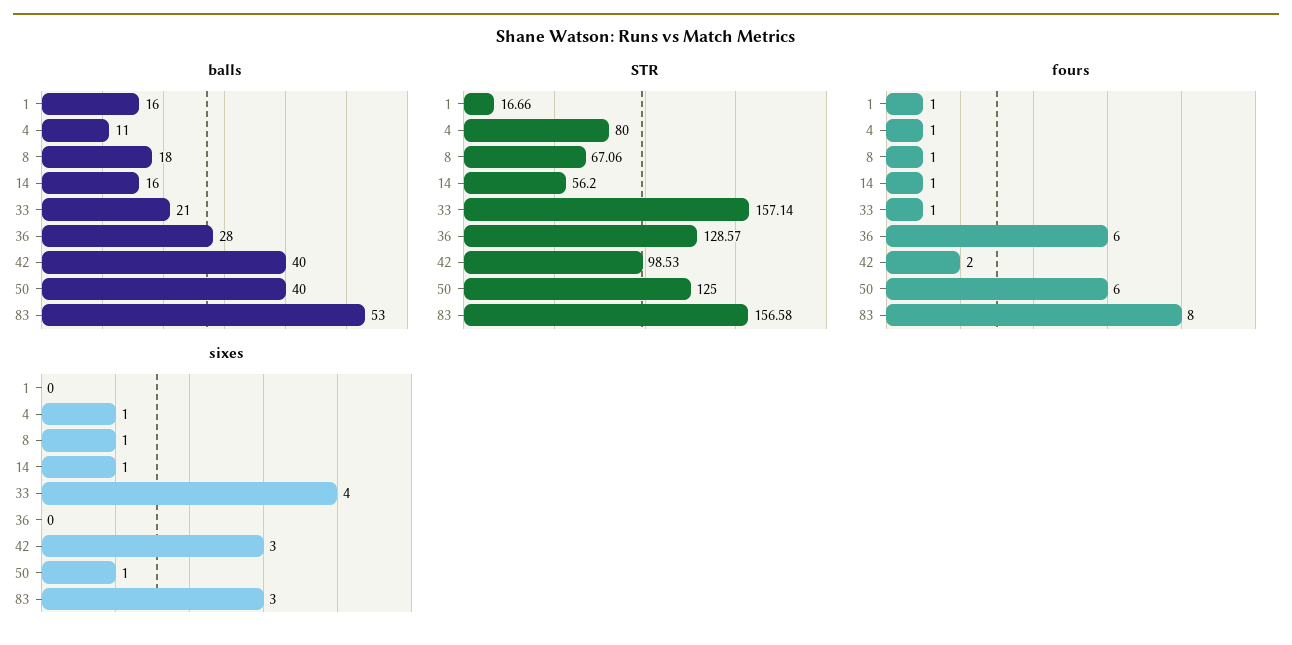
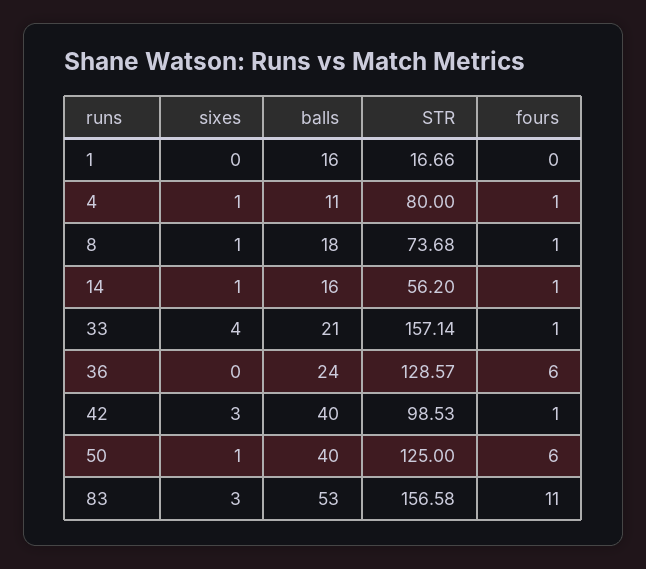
balls, 36: 28 -> 24
STR, 8: 67.06 -> 73.68
fours, 1: 1 -> 0
fours, 42: 2 -> 1
fours, 83: 8 -> 11

